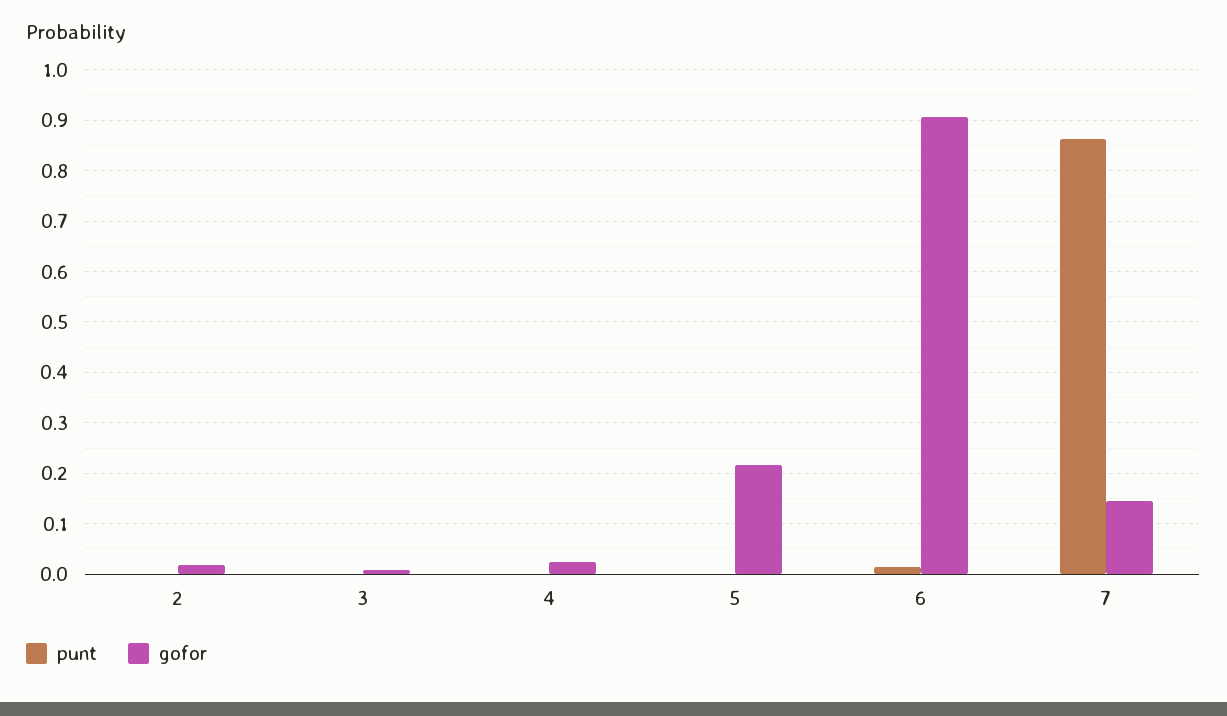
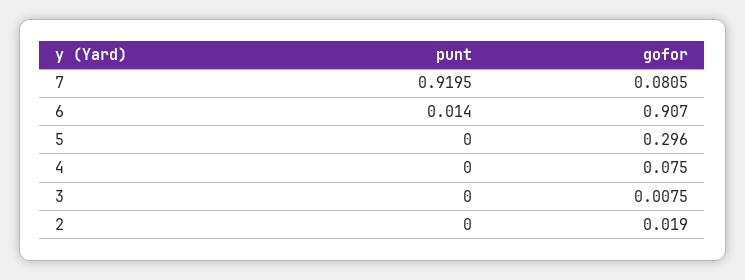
gofor, 4: 0.02 -> 0.075
gofor, 5: 0.22 -> 0.296
punt, 7: 0.86 -> 0.9195
gofor, 7: 0.14 -> 0.0805

